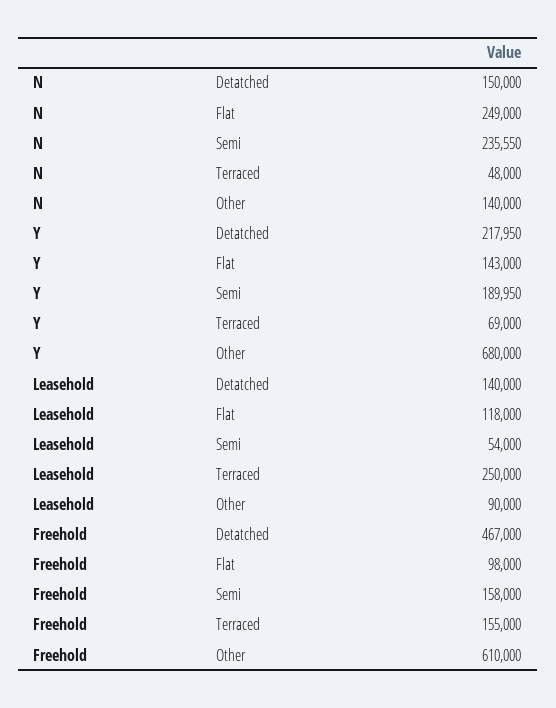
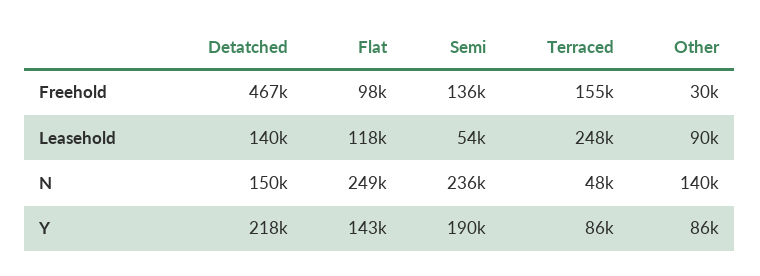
Y, Terraced: 69000 -> 86000
Y, Other: 680000 -> 86000
Leasehold, Terraced: 250000 -> 248000
Freehold, Semi: 158000 -> 136000
Freehold, Other: 610000 -> 30000

